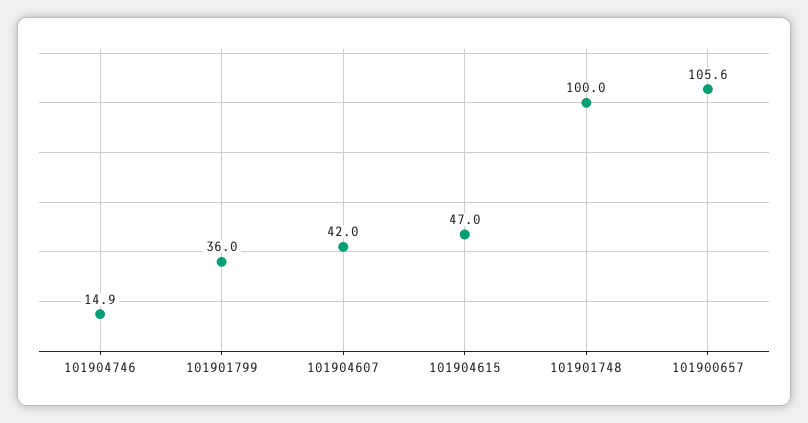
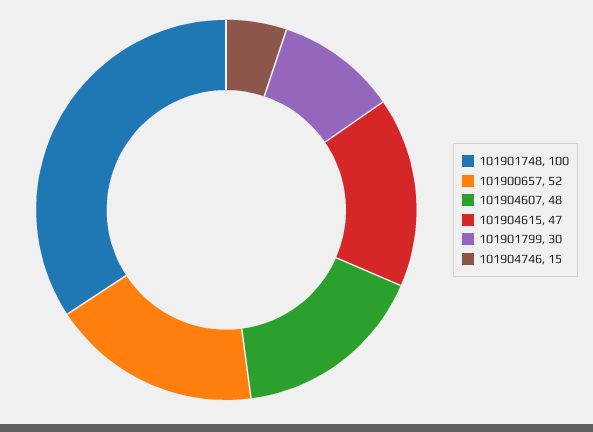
101901799: 36 -> 30
101904607: 42 -> 48
101900657: 105.6 -> 52

